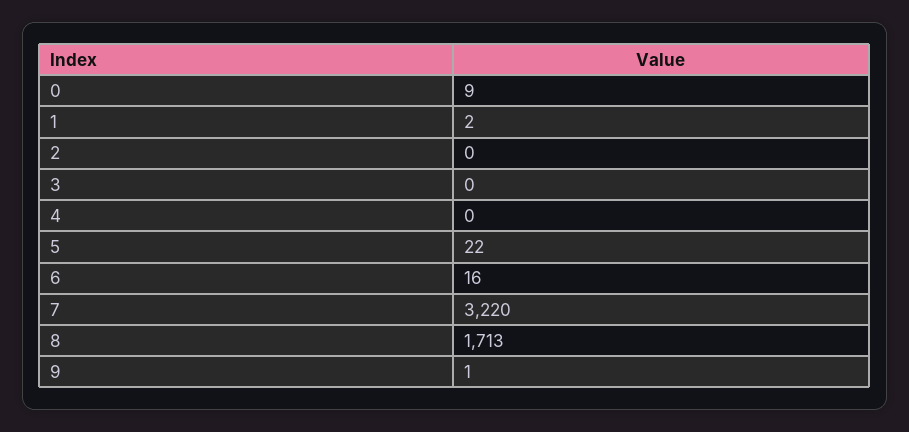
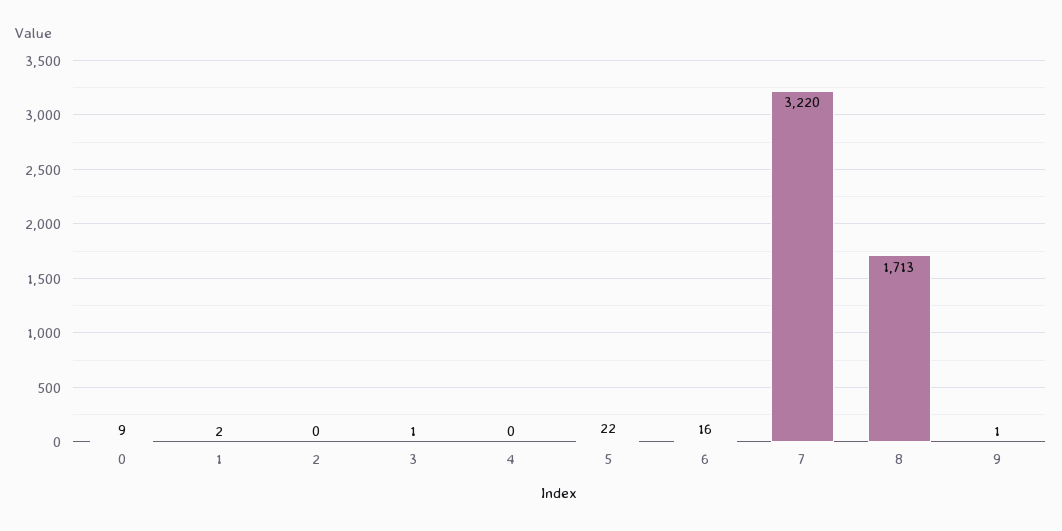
3: 0 -> 1

